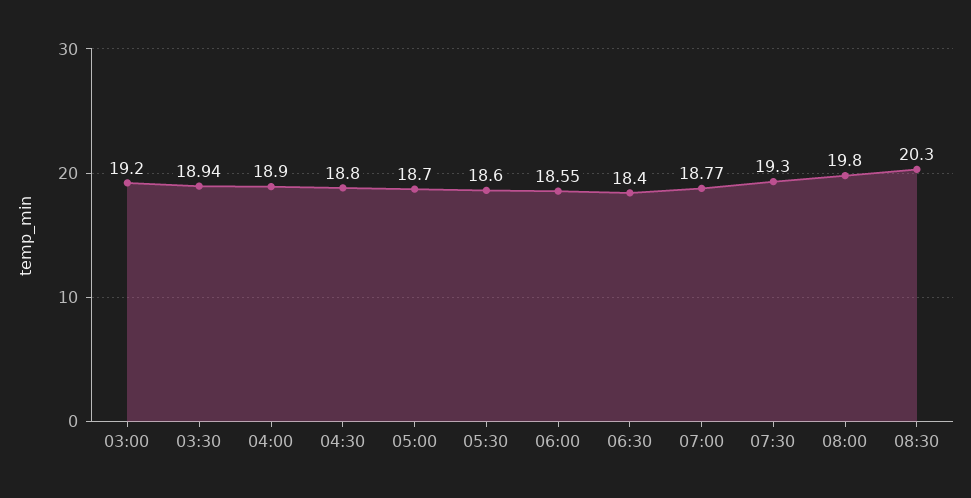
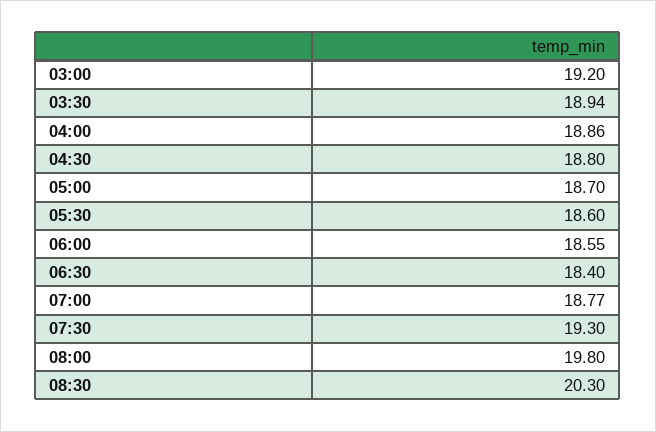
04:00: 18.9 -> 18.86

